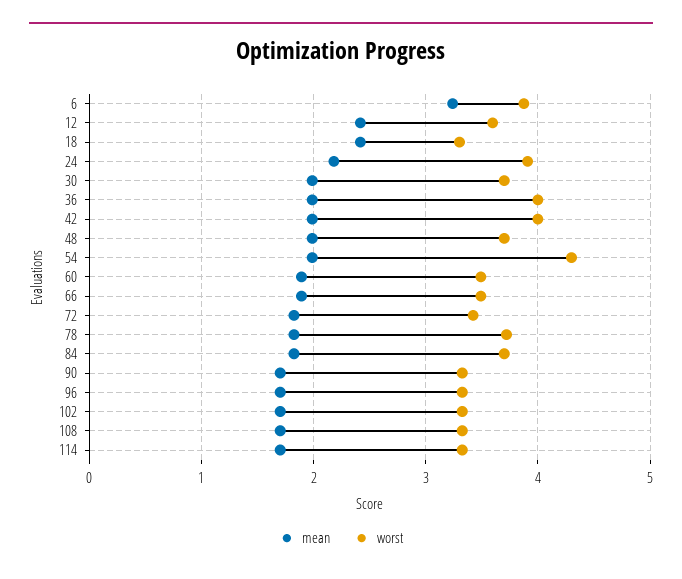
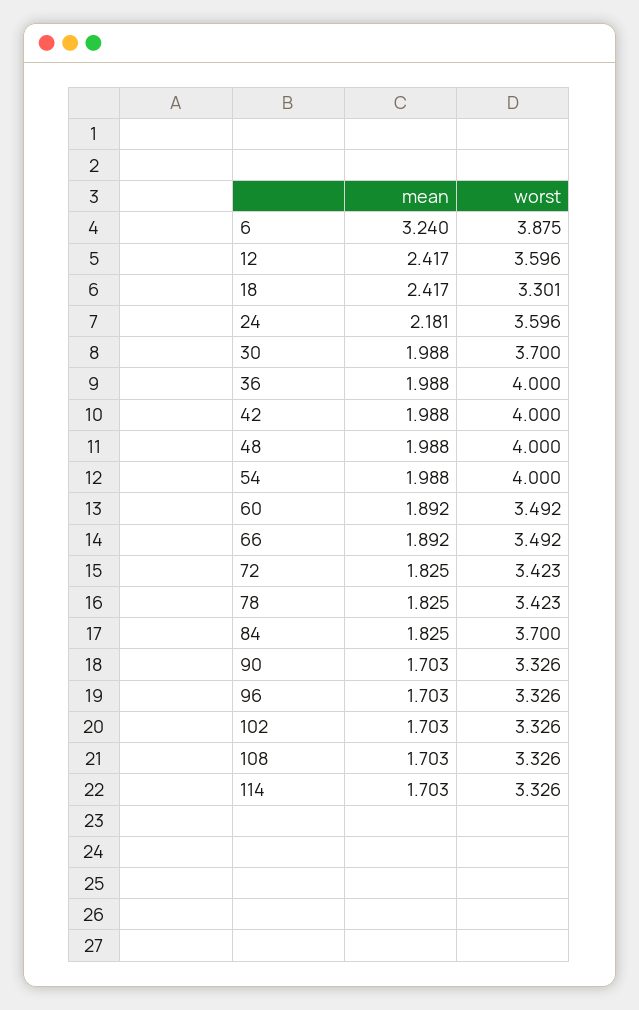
worst, 24: 3.9 -> 3.596
worst, 48: 3.7 -> 4
worst, 54: 4.3 -> 4
worst, 78: 3.7 -> 3.423

